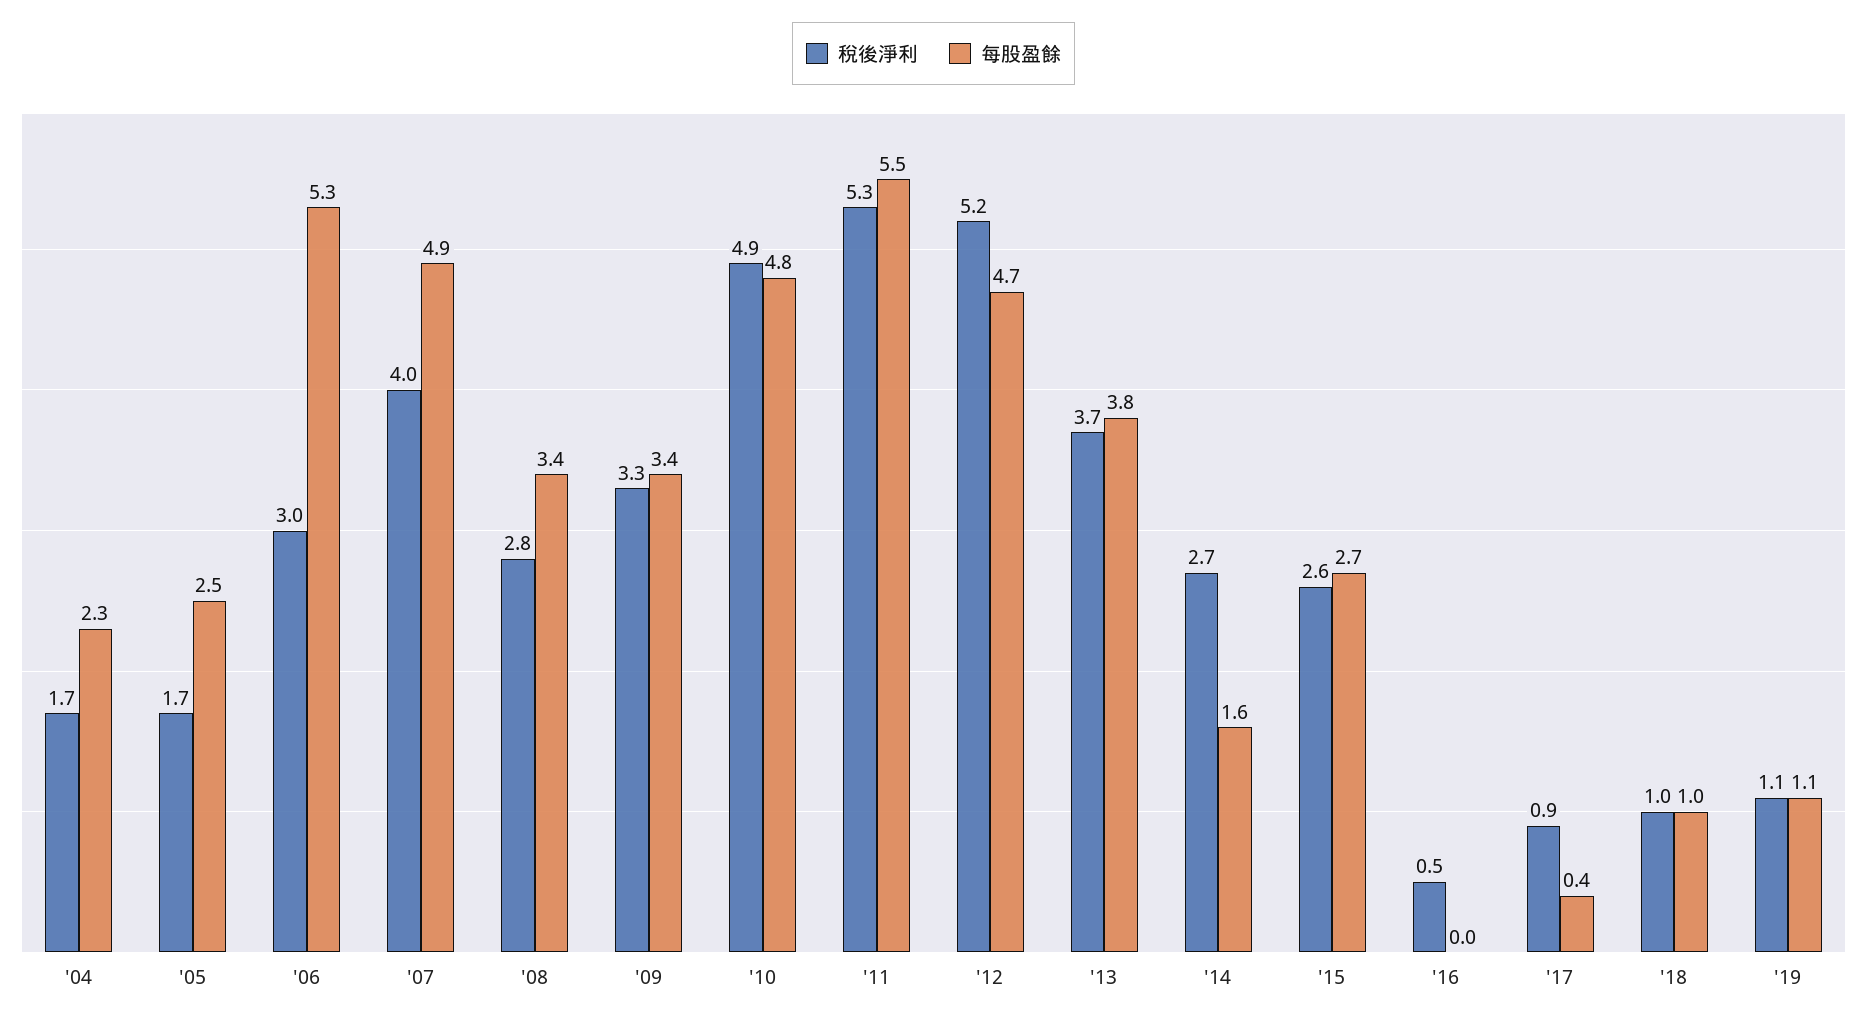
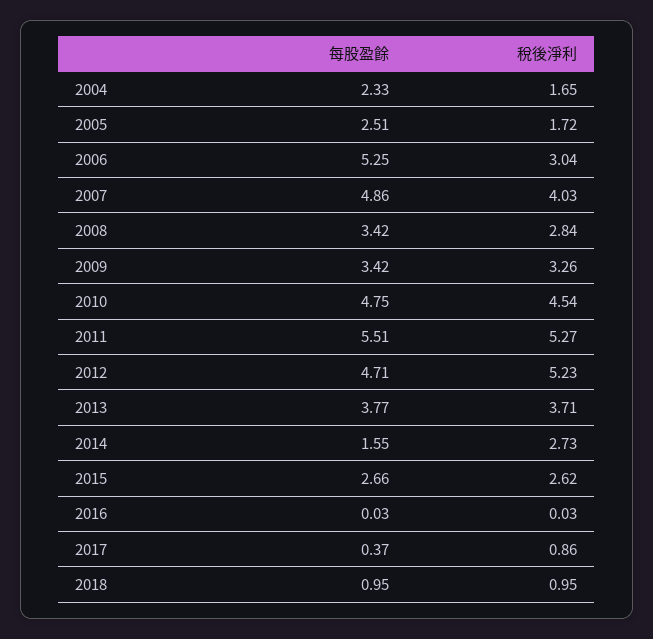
稅後淨利, '10: 4.9 -> 4.54
稅後淨利, '16: 0.5 -> 0.03
稅後淨利, '19: 1.1 -> none
每股盈餘, '19: 1.1 -> none

